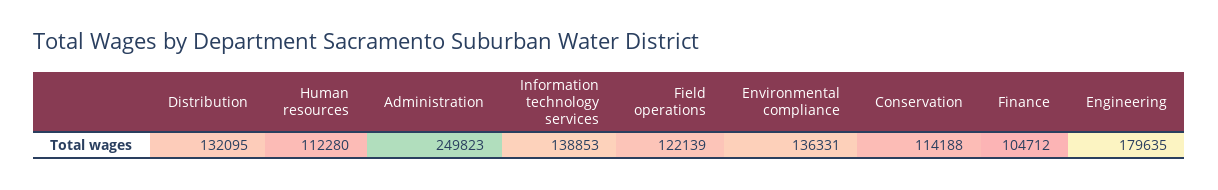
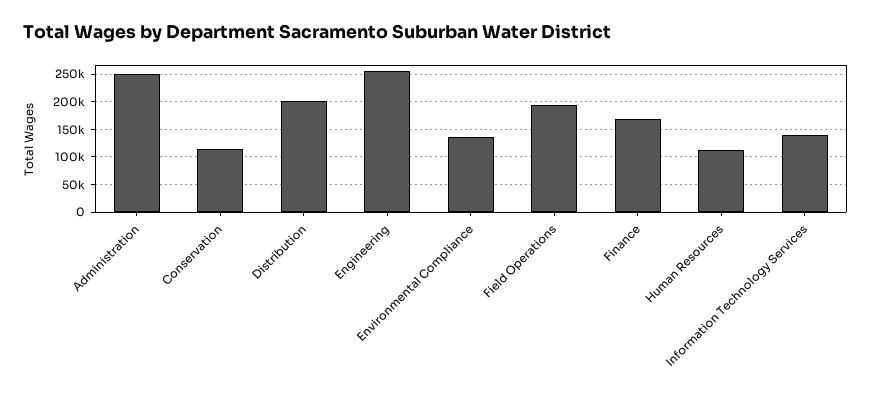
Distribution: 132095 -> 200000
Field operations: 122139 -> 200000
Finance: 104712 -> 175000
Engineering: 179635 -> 250000

